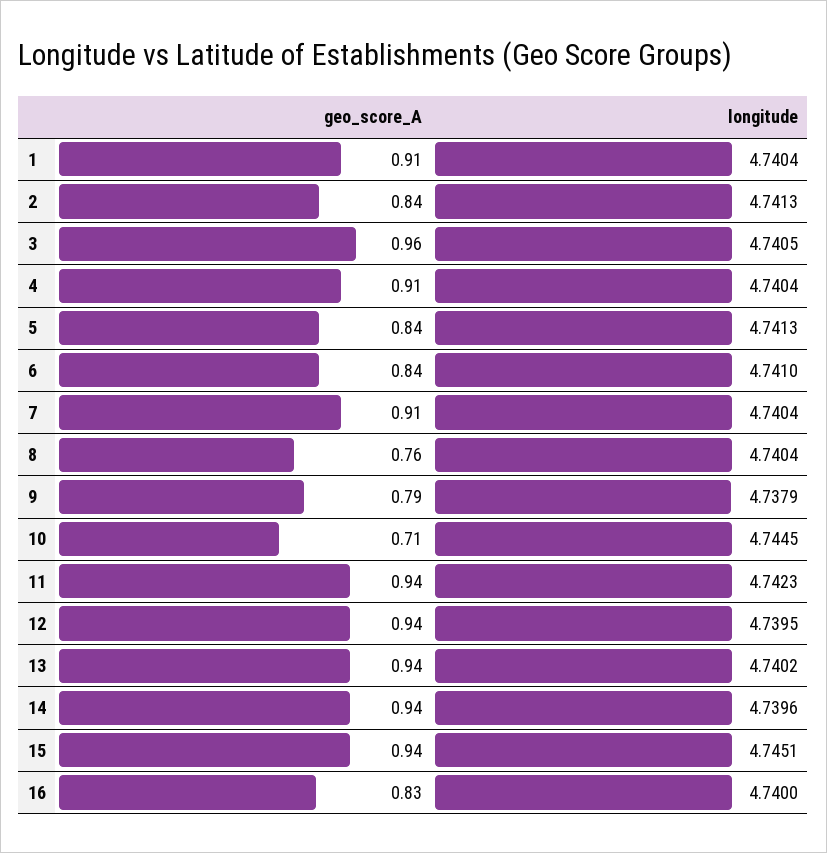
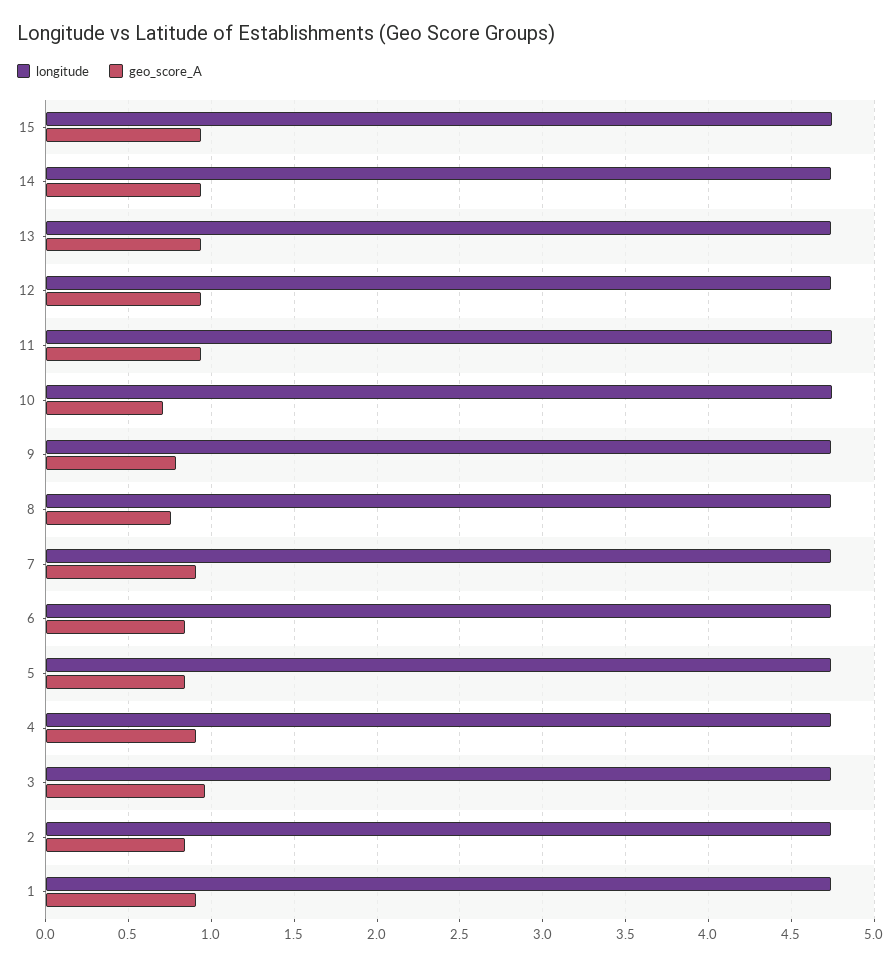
geo_score_A, 16: 0.83 -> none
longitude, 16: 4.74 -> none

